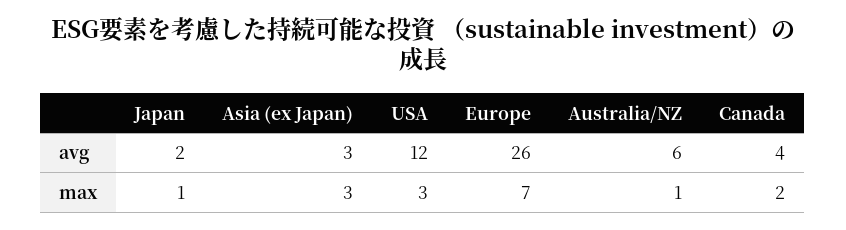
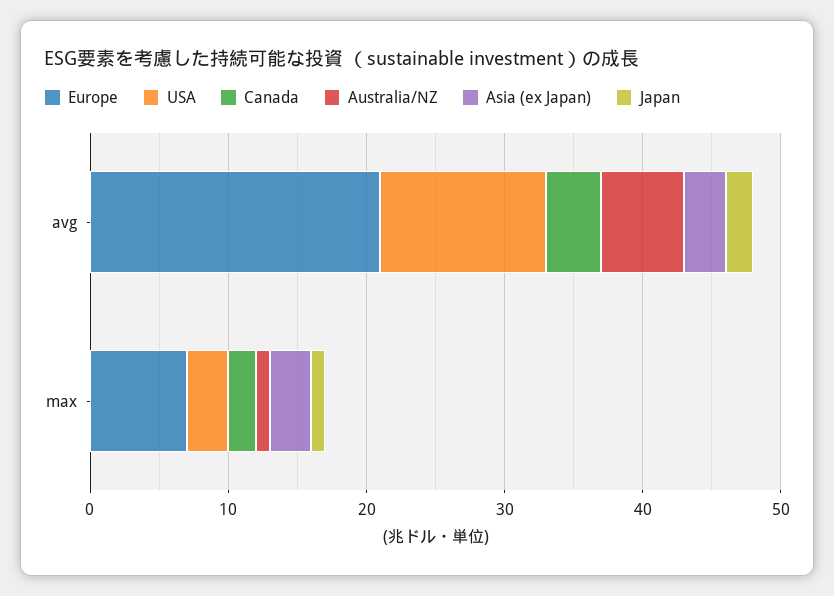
Europe, avg: 26 -> 21

